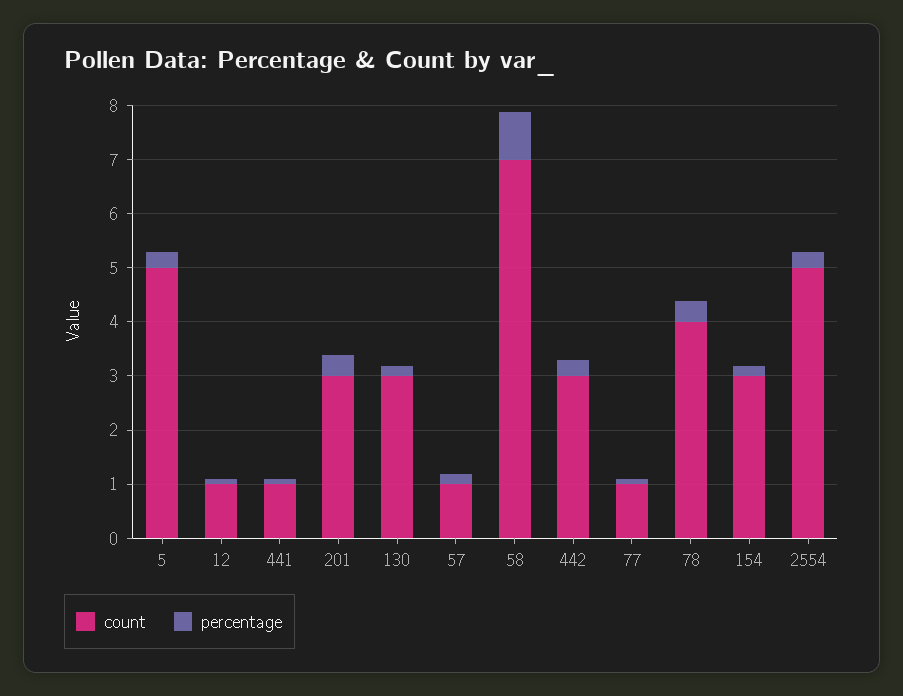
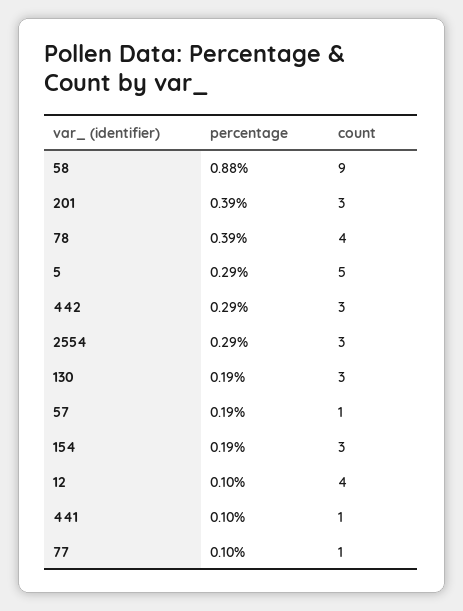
count, 12: 1 -> 4
count, 58: 7 -> 9
count, 2554: 5 -> 3

